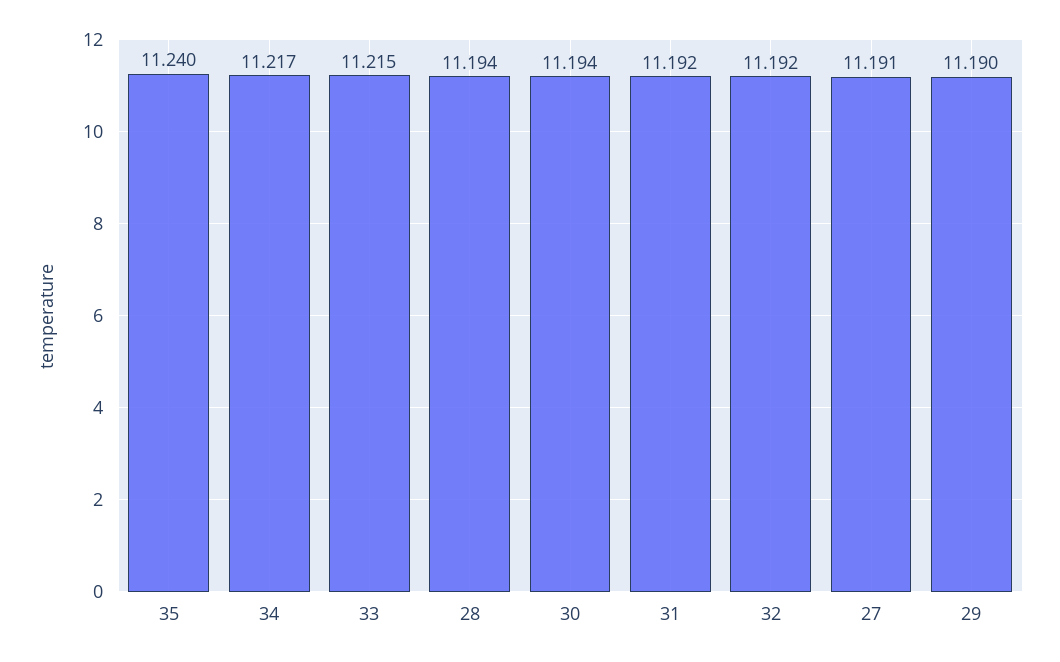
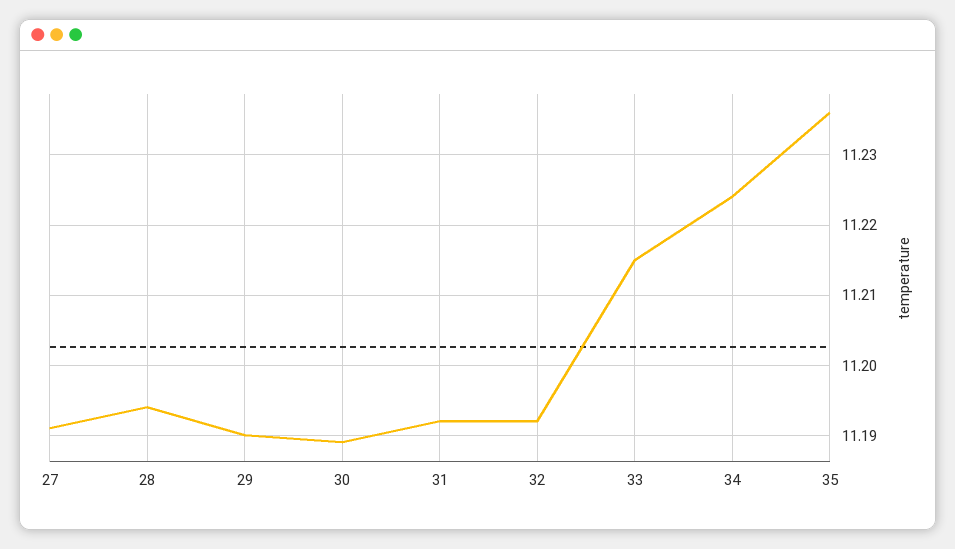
35: 11.24 -> 11.236
34: 11.217 -> 11.224
30: 11.194 -> 11.189

